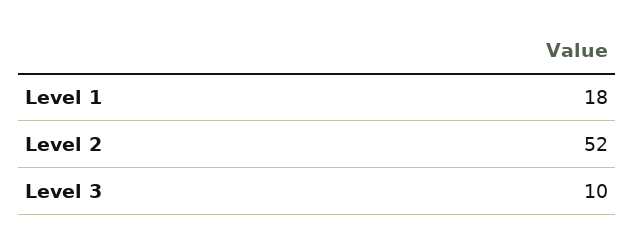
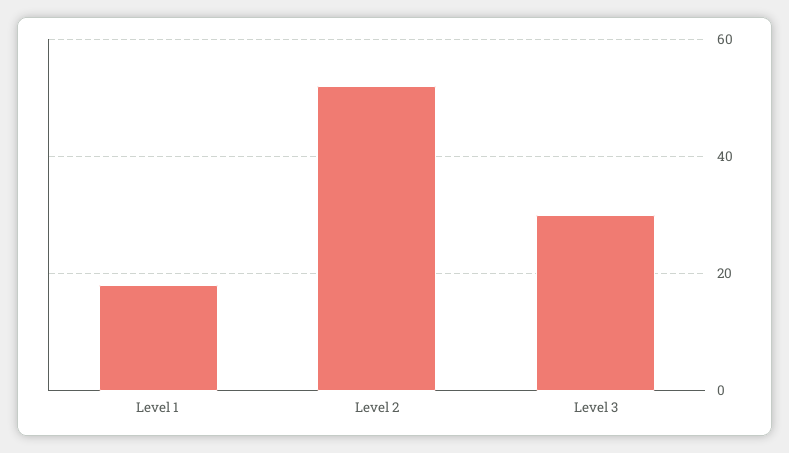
Level 3: 10 -> 30

